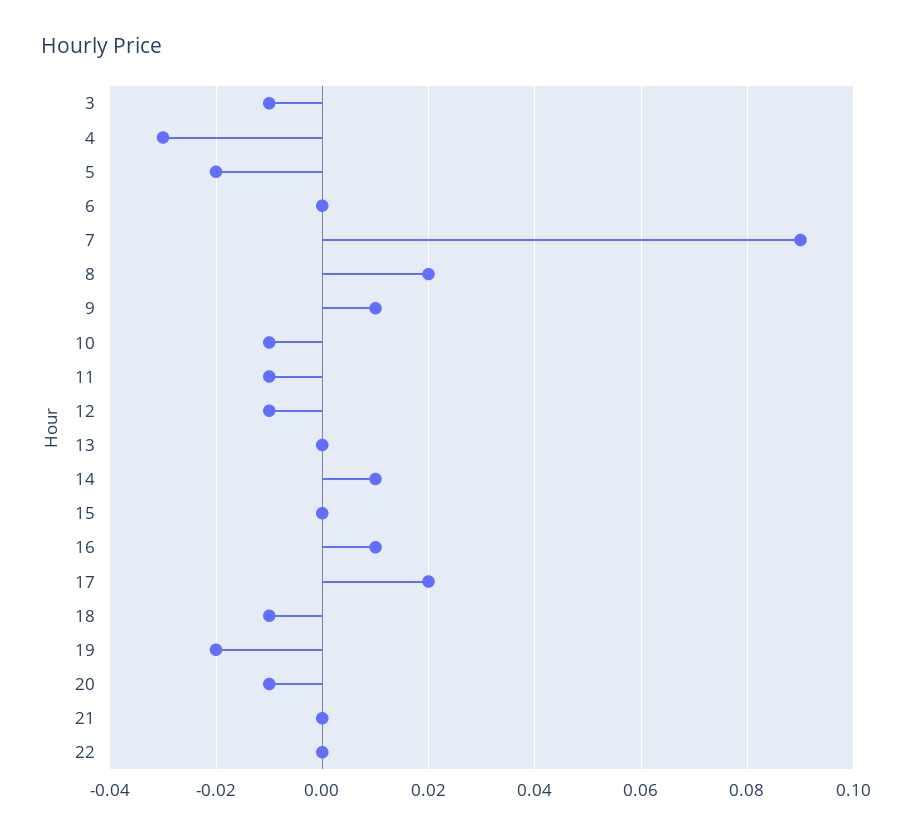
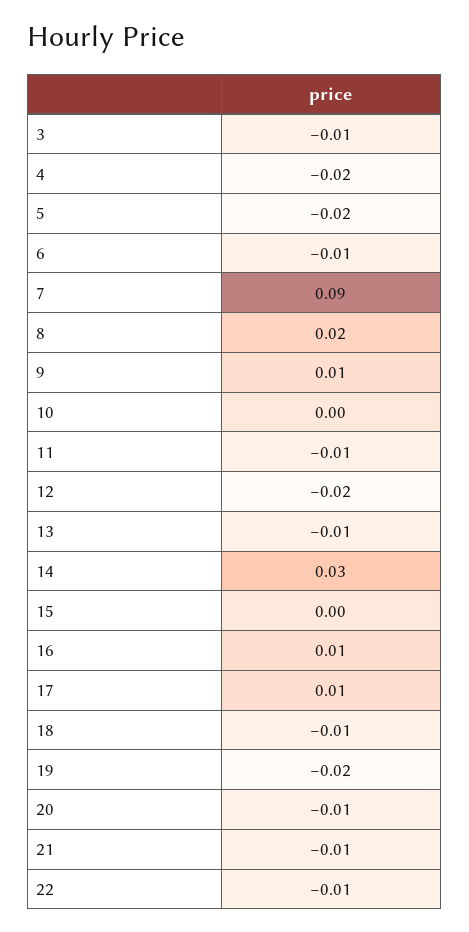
4: -0.03 -> -0.02
6: 0 -> -0.01
10: -0.01 -> 0
12: -0.01 -> -0.02
13: 0 -> -0.01
14: 0.01 -> 0.03
17: 0.02 -> 0.01
21: 0 -> -0.01
22: 0 -> -0.01

